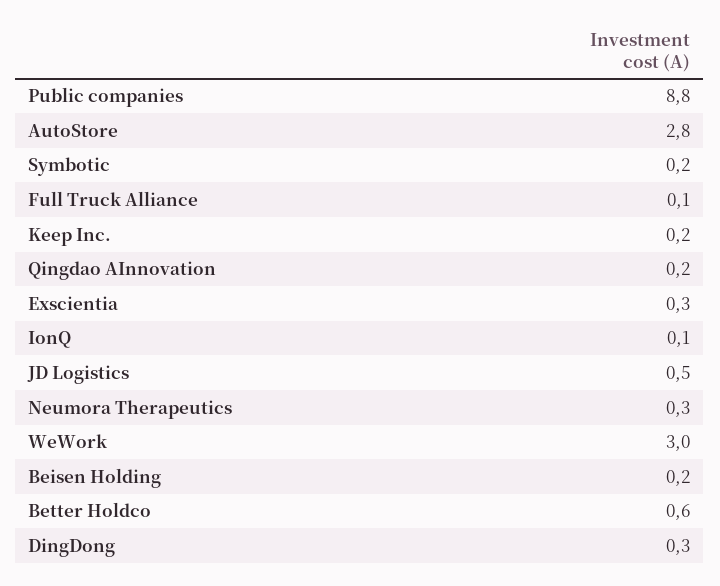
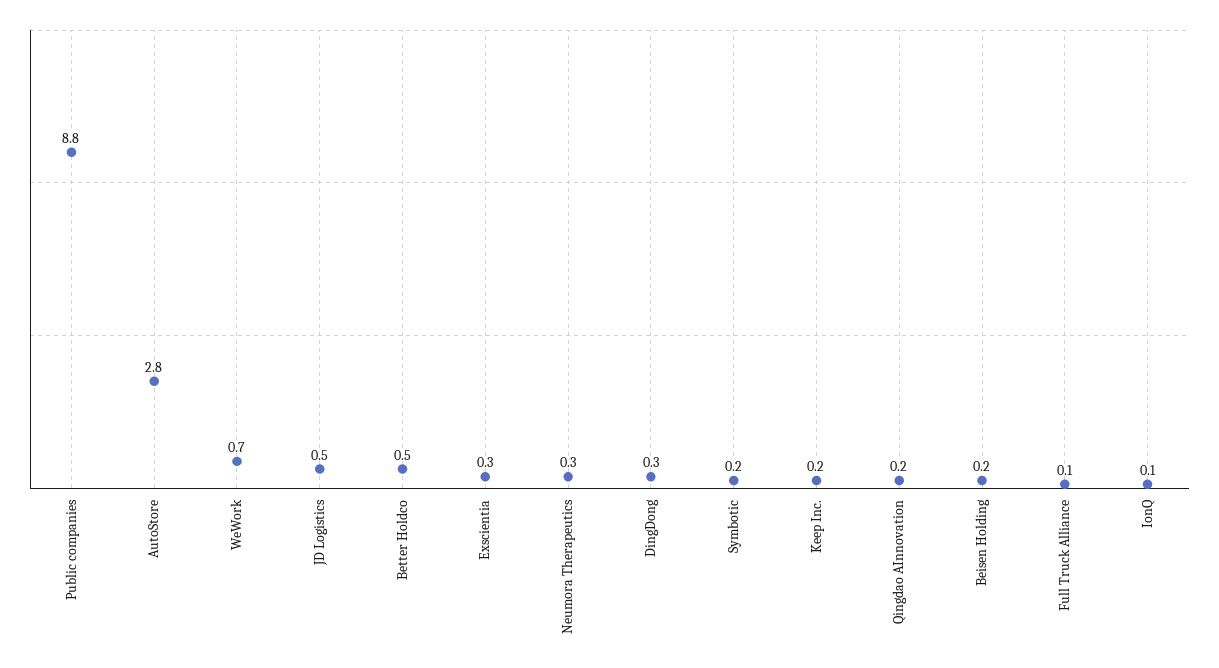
WeWork: 3 -> 0.7
Better Holdco: 0.6 -> 0.5

